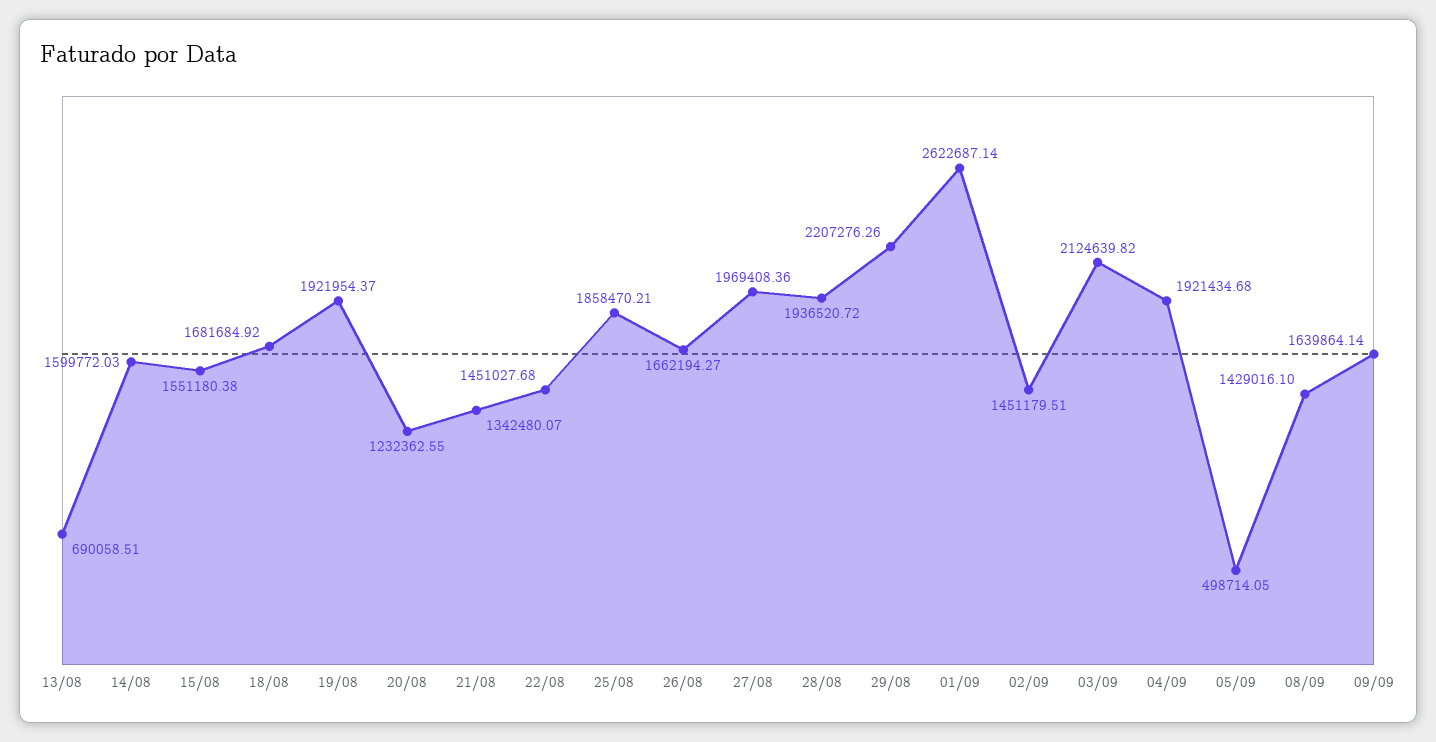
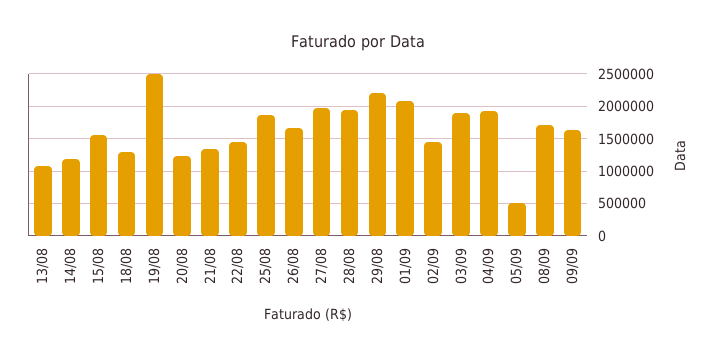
13/08: 690058.51 -> 1100000
14/08: 1599772.03 -> 1200000
18/08: 1681684.92 -> 1300000
19/08: 1921954.37 -> 2500000
01/09: 2622687.14 -> 2100000
03/09: 2124639.82 -> 1900000
08/09: 1429016.1 -> 1700000

